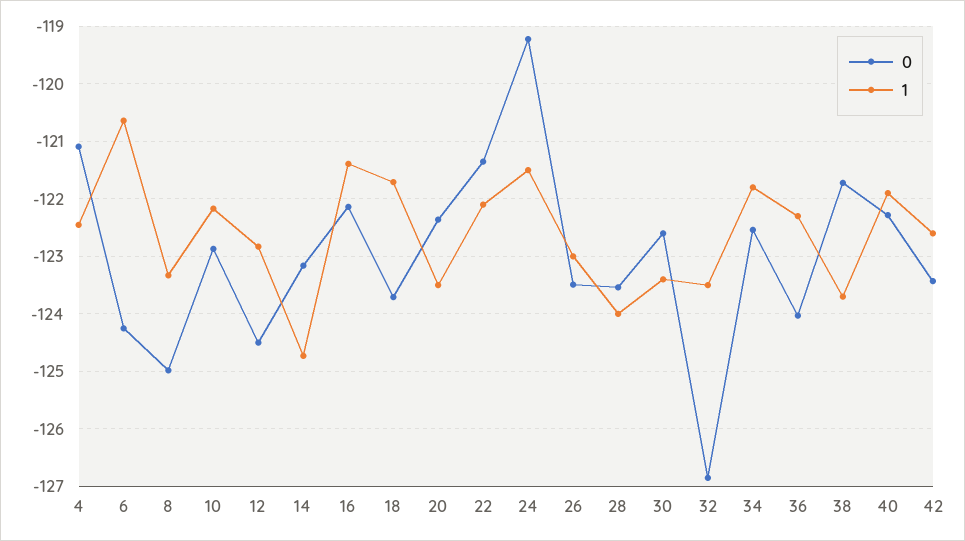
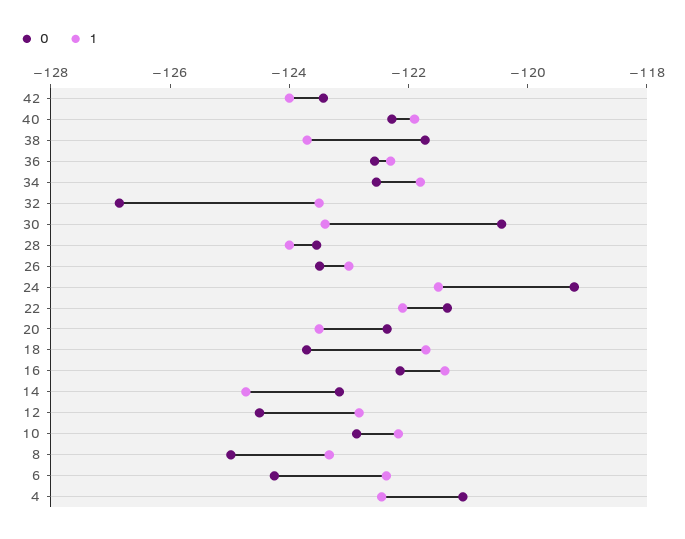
1, 6: -120.6 -> -122.5
0, 30: -122.6 -> -120.5
0, 36: -124 -> -122.5
1, 42: -122.6 -> -124

